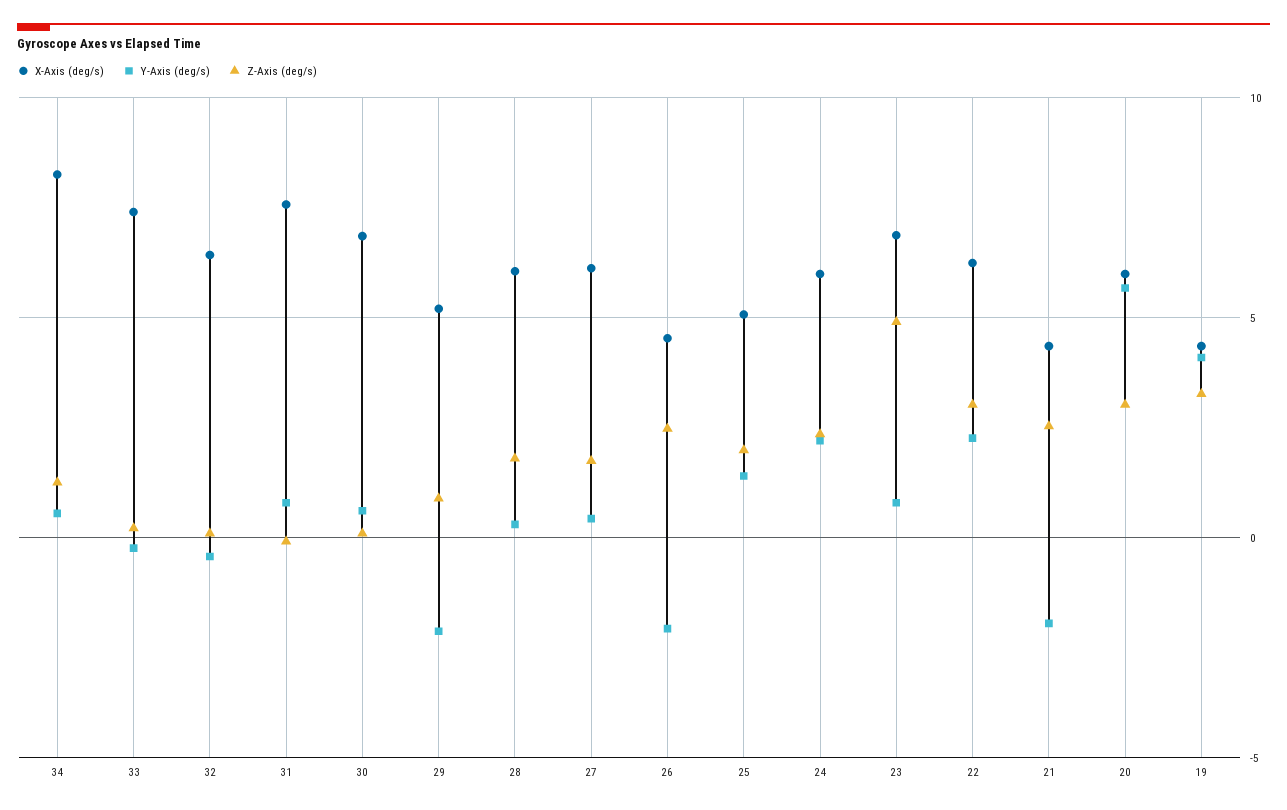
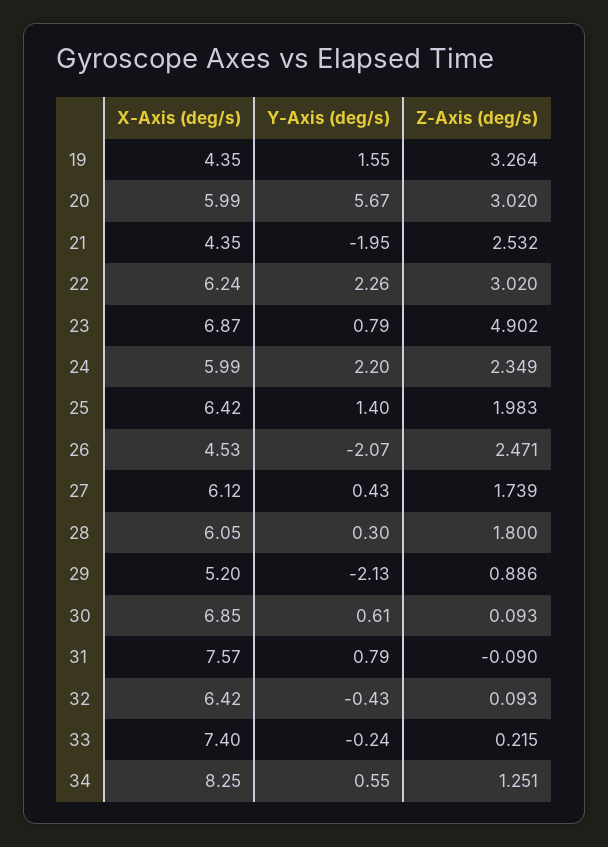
X-Axis (deg/s), 25: 5 -> 6.42
Y-Axis (deg/s), 19: 4 -> 1.55

